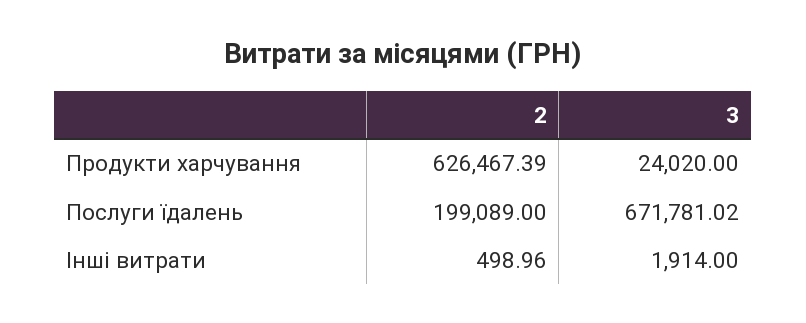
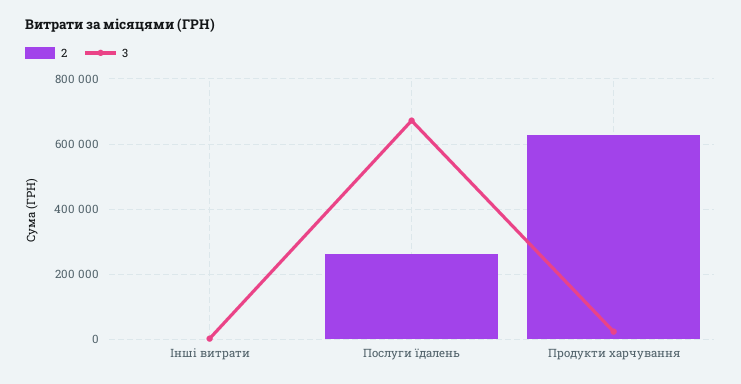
2, Послуги їдалень: 199089 -> 260000

